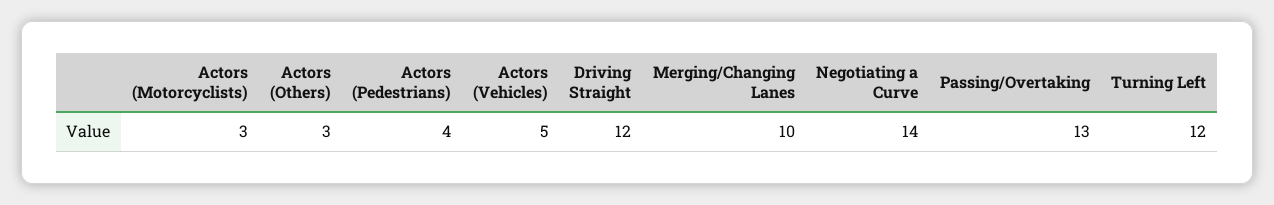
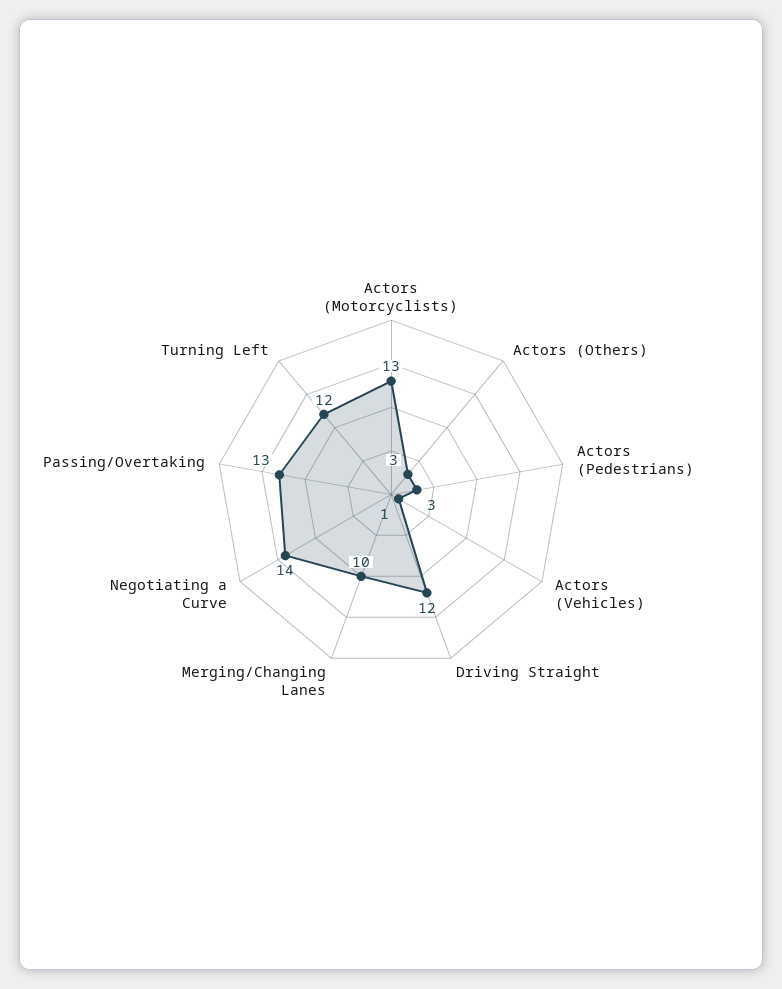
Actors (Motorcyclists): 3 -> 13
Actors (Pedestrians): 4 -> 3
Actors (Vehicles): 5 -> 1

